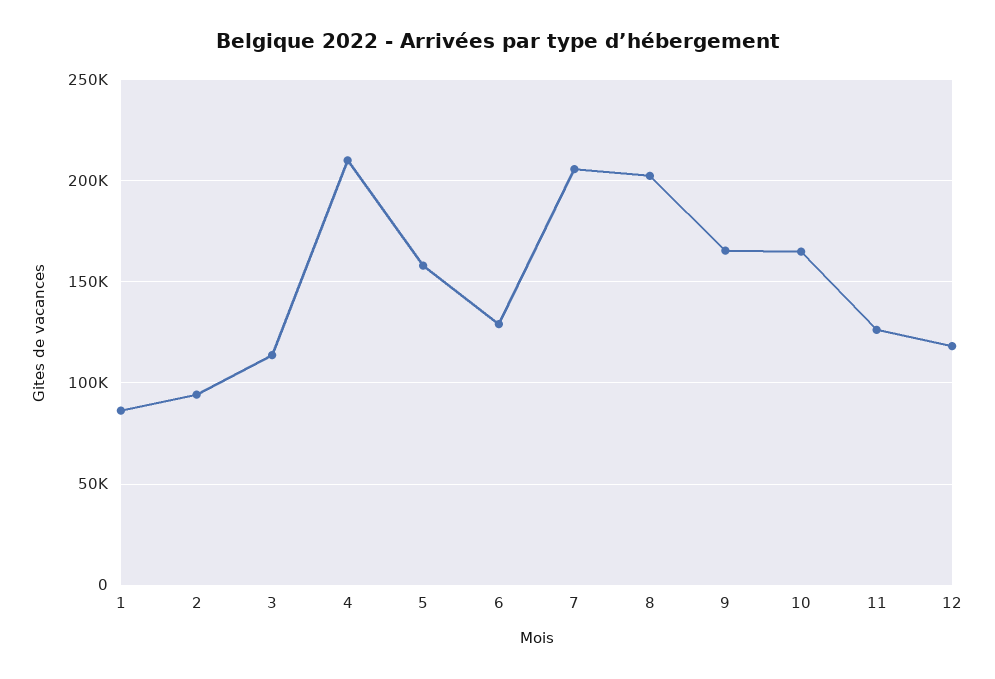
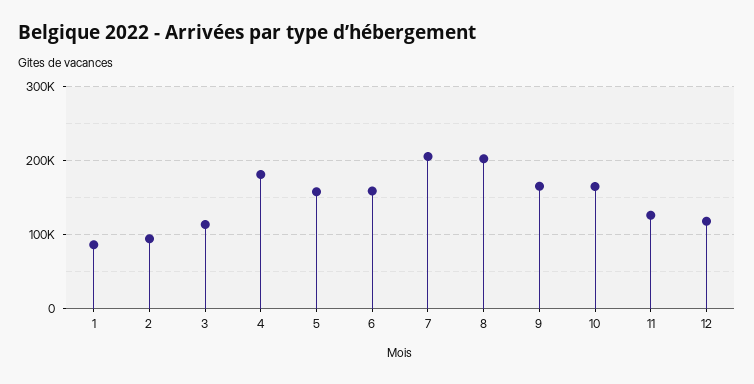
4: 210000 -> 180000
6: 130000 -> 160000

